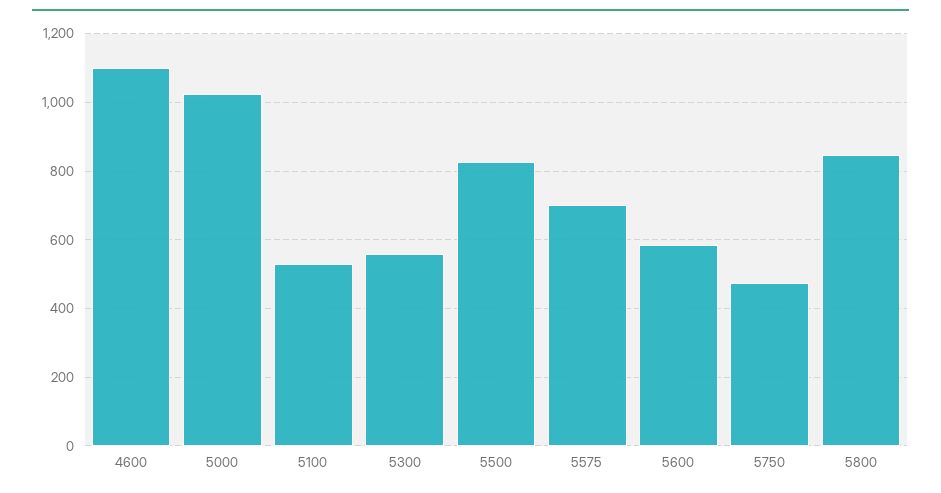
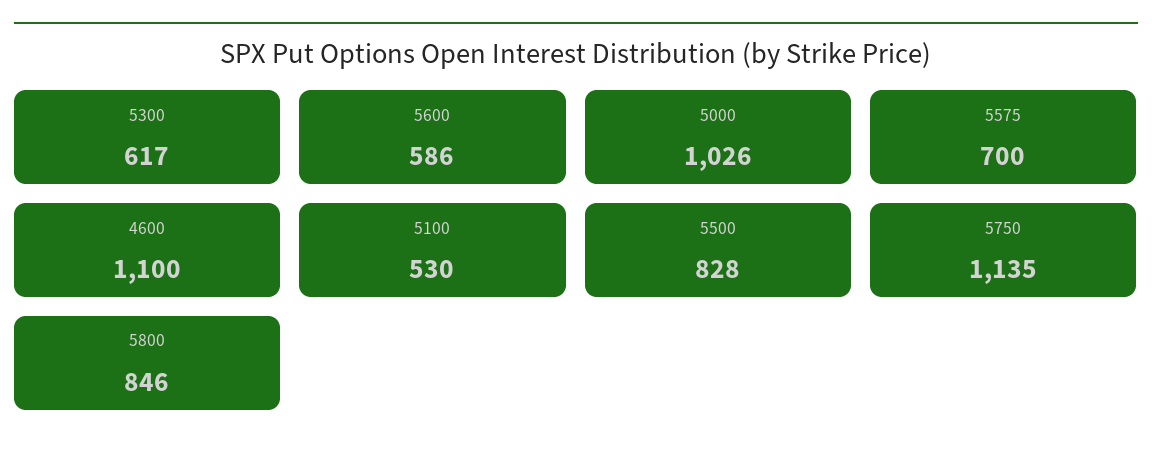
5300: 560 -> 617
5750: 480 -> 1135

